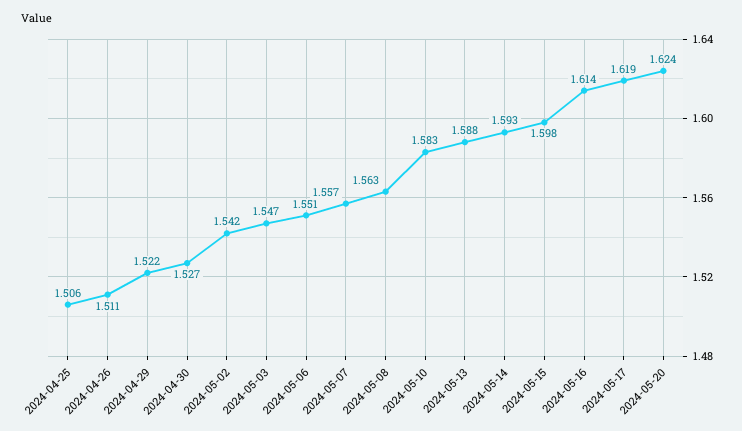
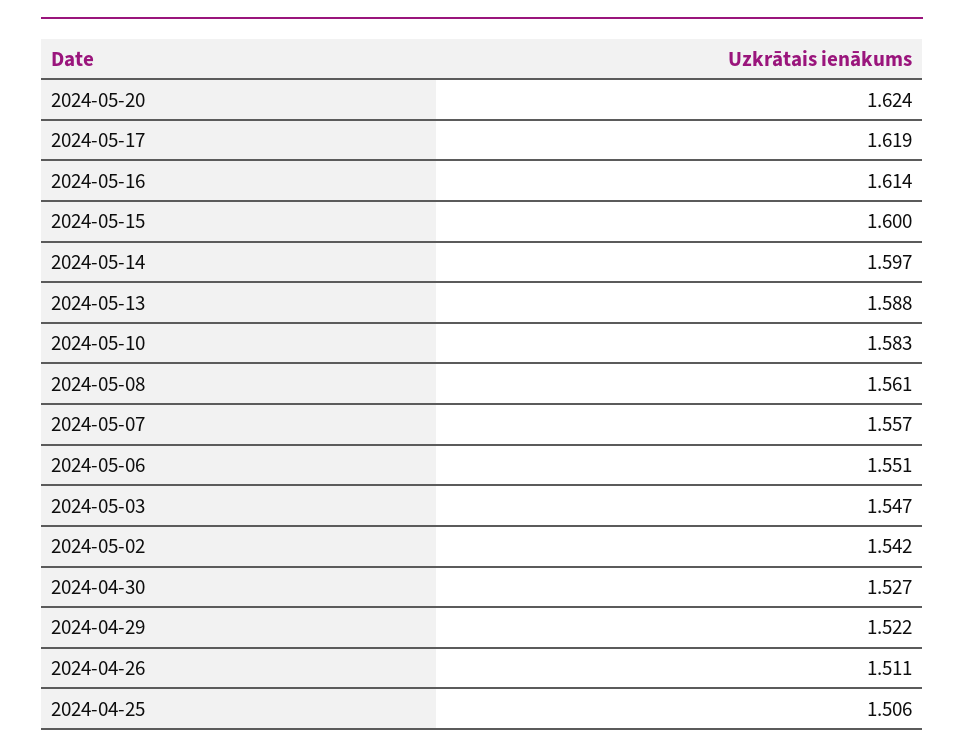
2024-05-08: 1.563 -> 1.561
2024-05-14: 1.593 -> 1.597
2024-05-15: 1.598 -> 1.6

